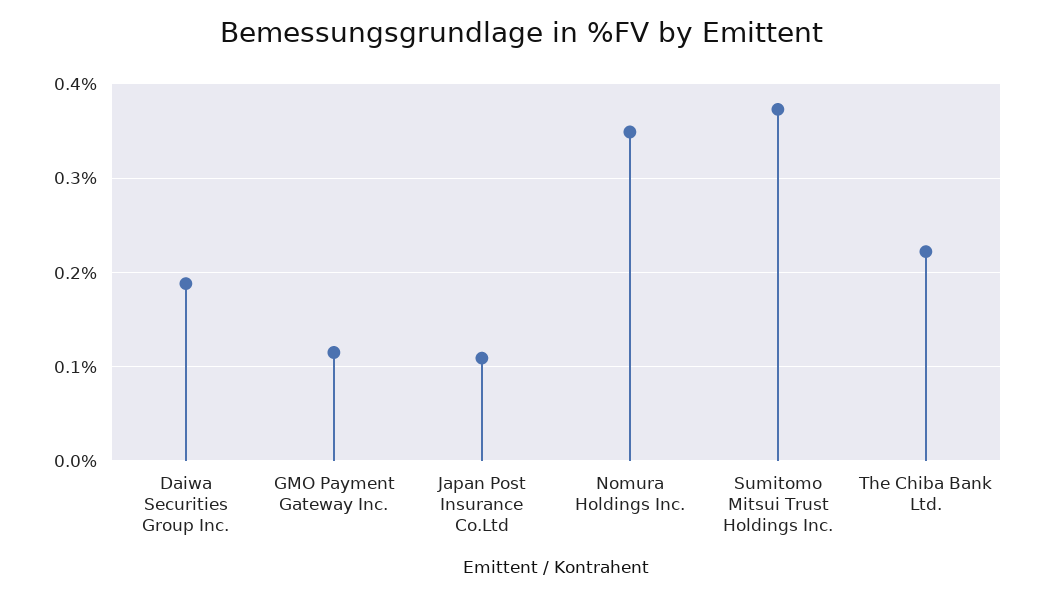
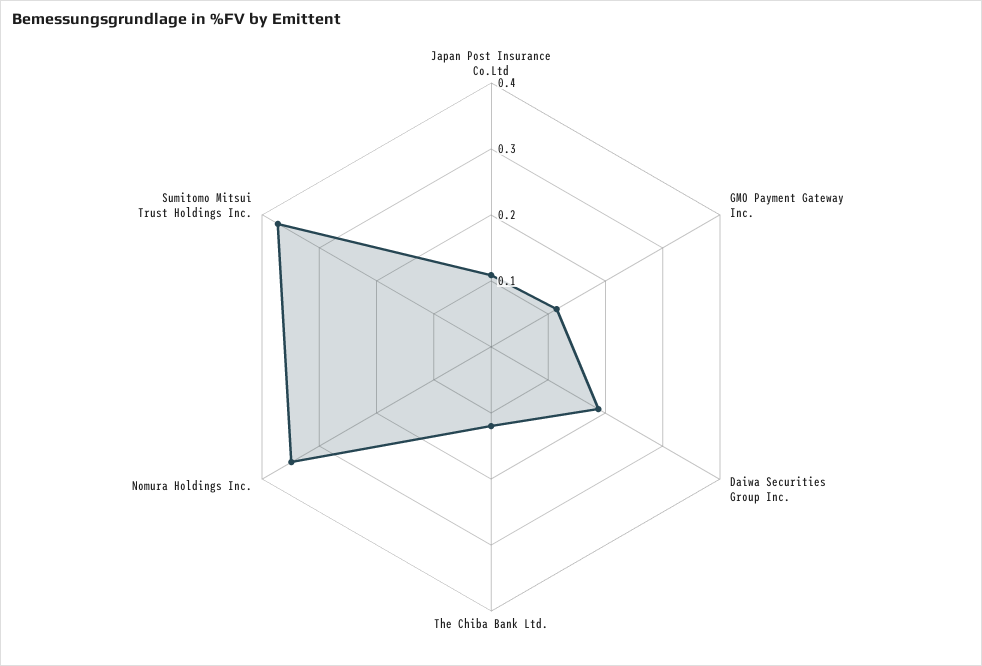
The Chiba Bank Ltd.: 0.22 -> 0.12

